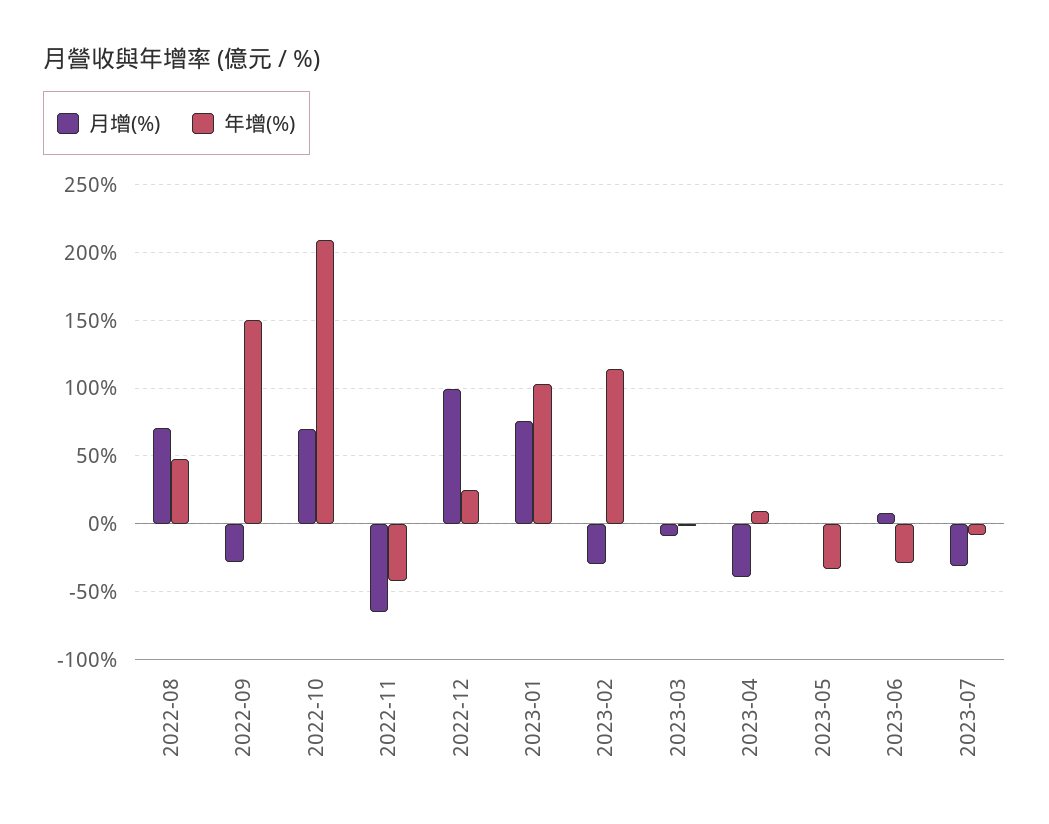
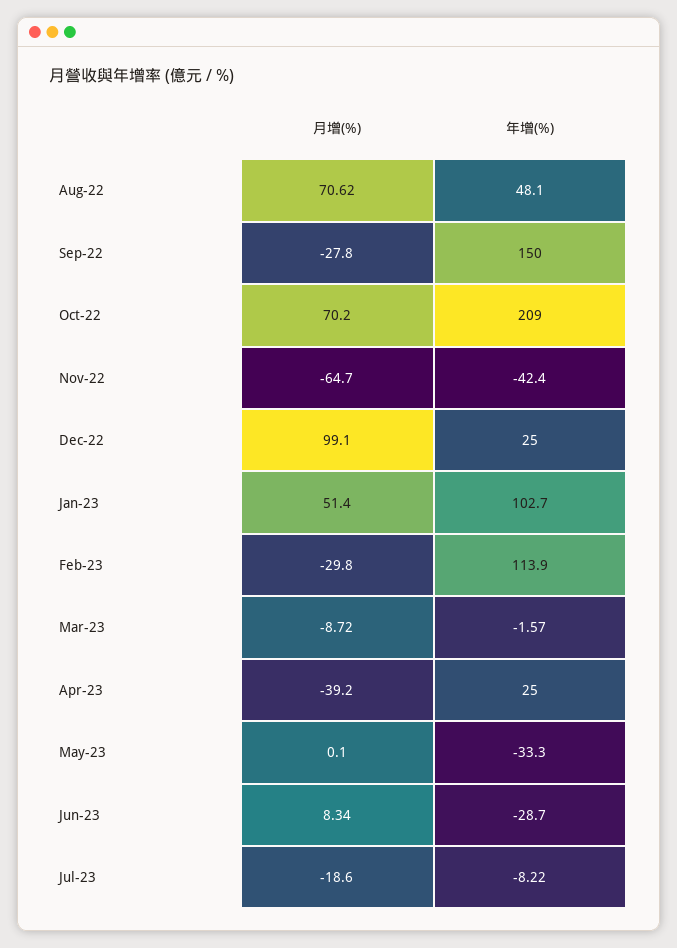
月增(%), 2023-01: 75 -> 51.4
年增(%), 2023-04: 10 -> 25
月增(%), 2023-07: -30 -> -18.6

